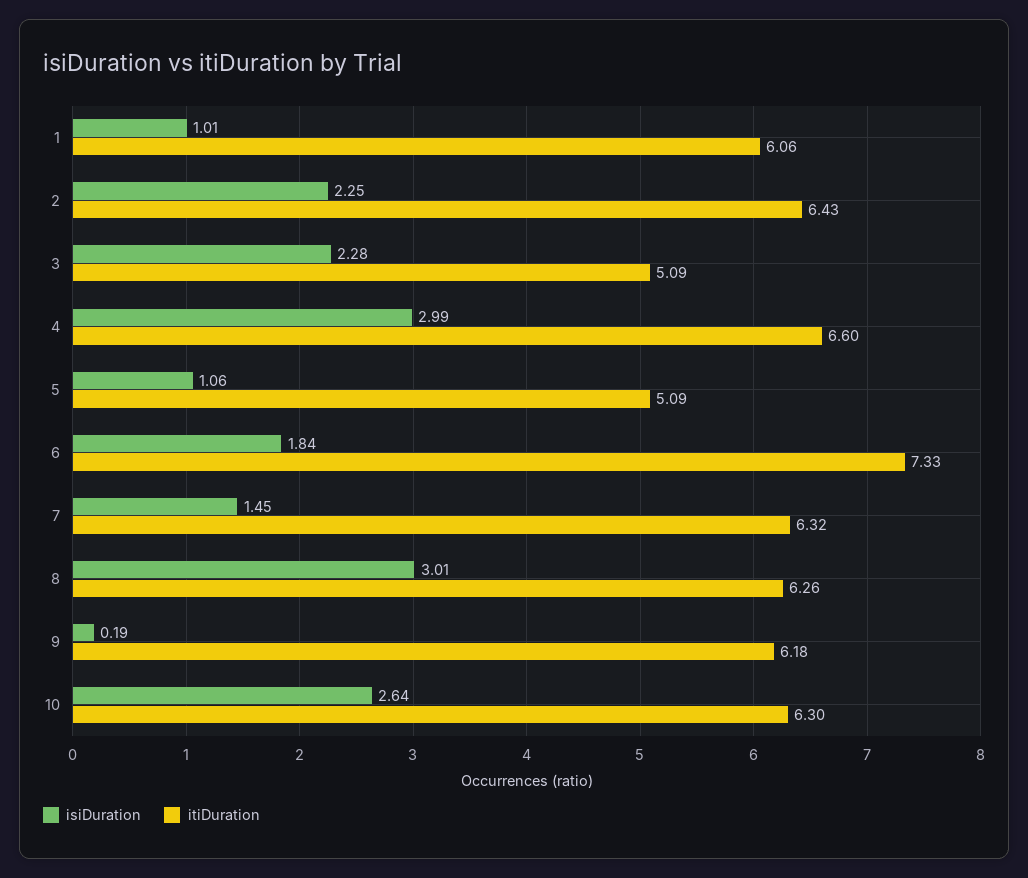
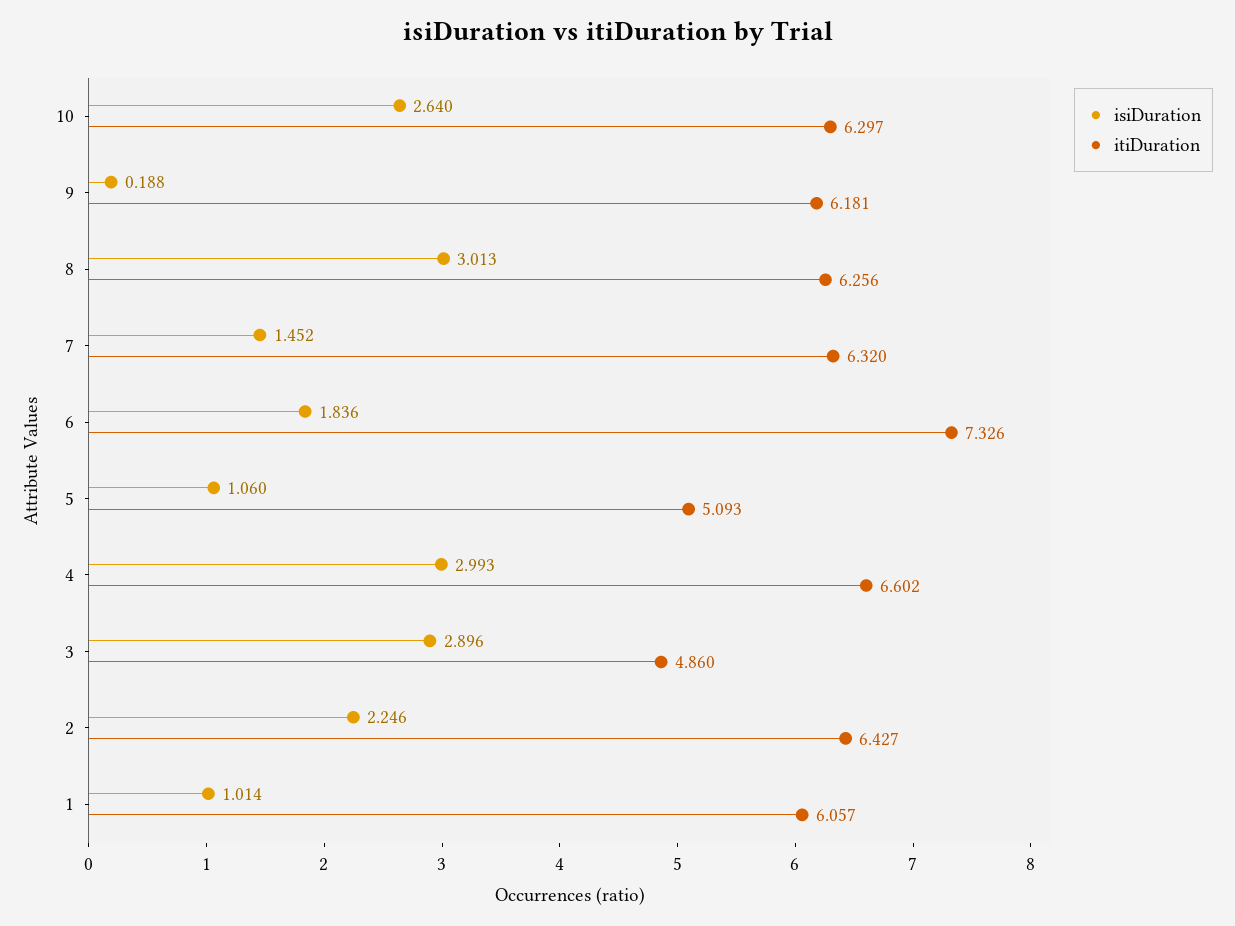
isiDuration, 3: 2.28 -> 2.896
itiDuration, 3: 5.09 -> 4.86

